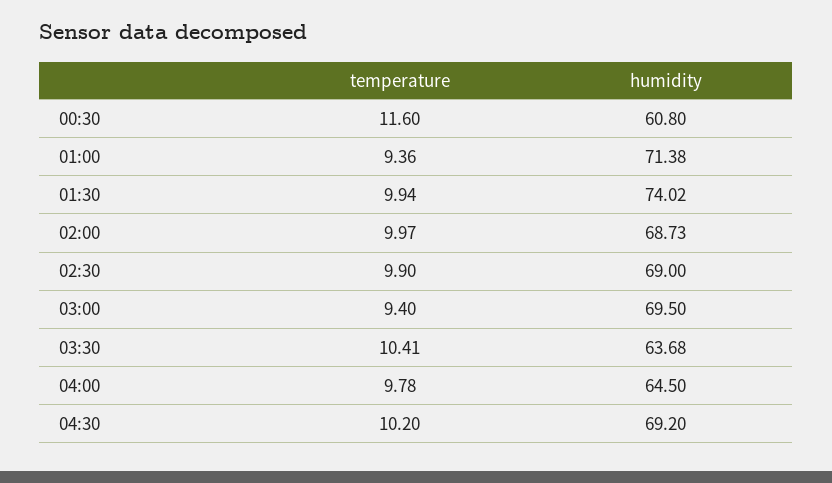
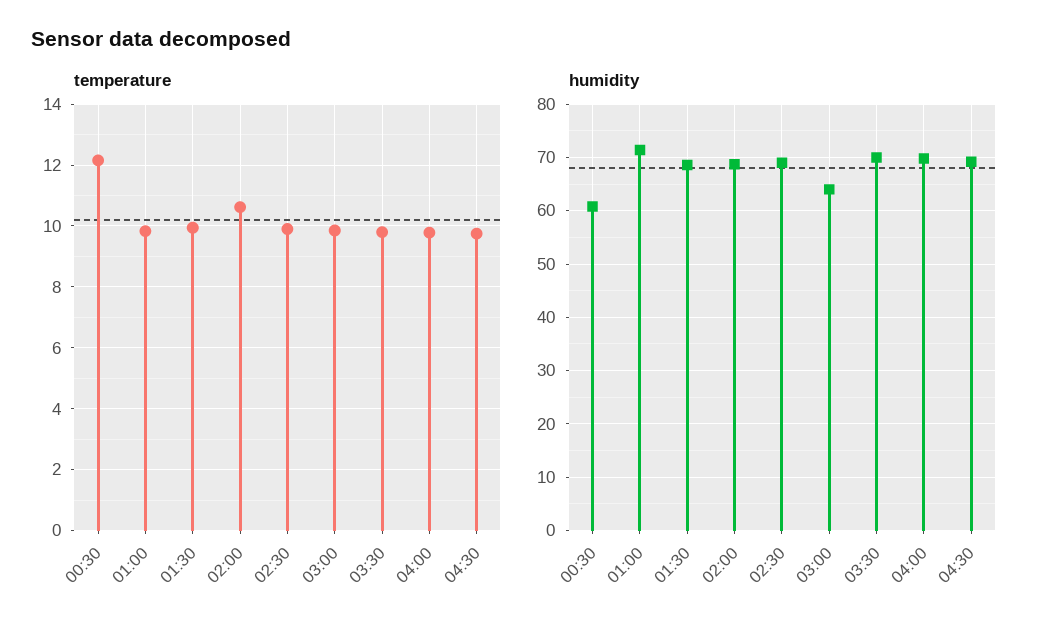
temperature, 00:30: 11.6 -> 12.2
temperature, 01:00: 9.36 -> 9.8
humidity, 01:30: 74.02 -> 68
temperature, 02:00: 9.97 -> 10.6
temperature, 03:00: 9.4 -> 9.8
humidity, 03:00: 69.5 -> 64
temperature, 03:30: 10.41 -> 9.8
humidity, 03:30: 63.68 -> 70
humidity, 04:00: 64.5 -> 70
temperature, 04:30: 10.2 -> 9.8

